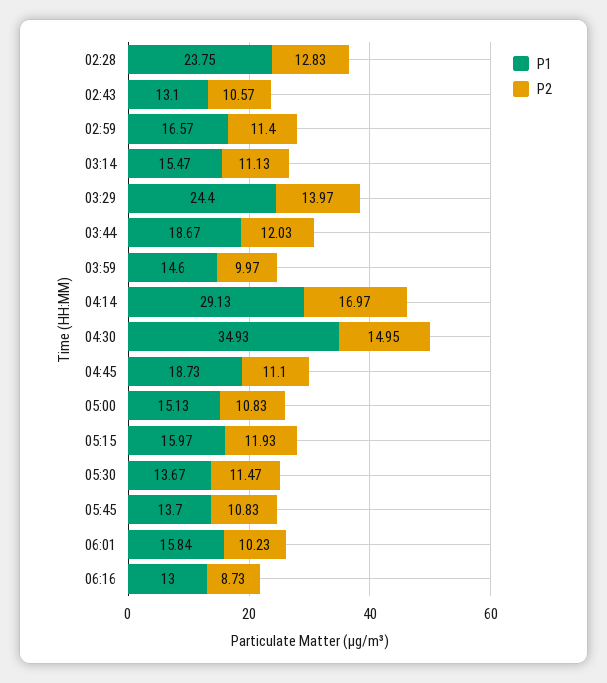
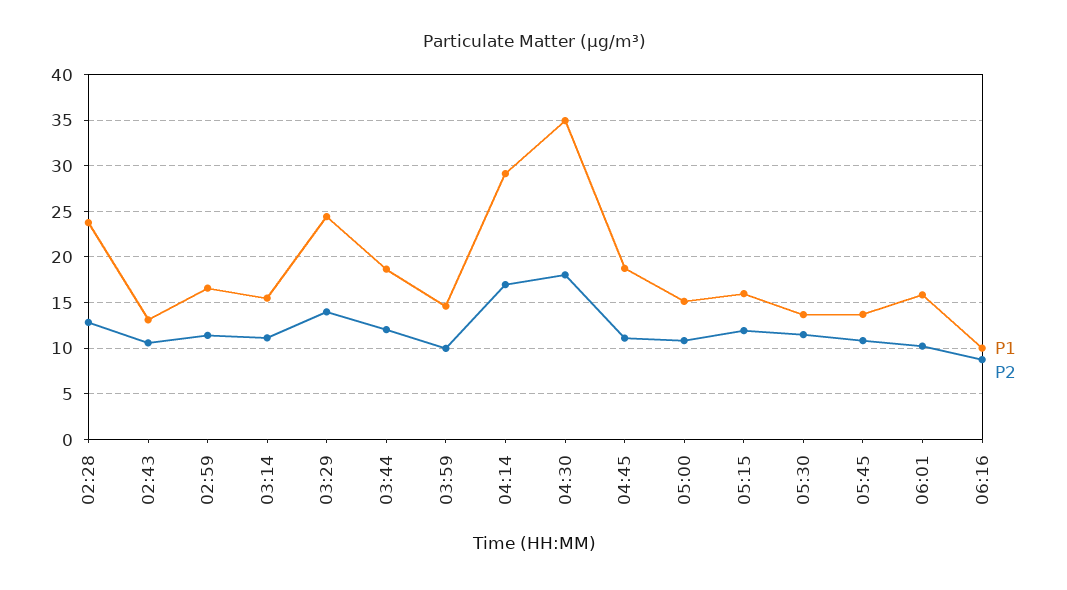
P2, 04:30: 14.95 -> 18
P1, 06:16: 13 -> 10

